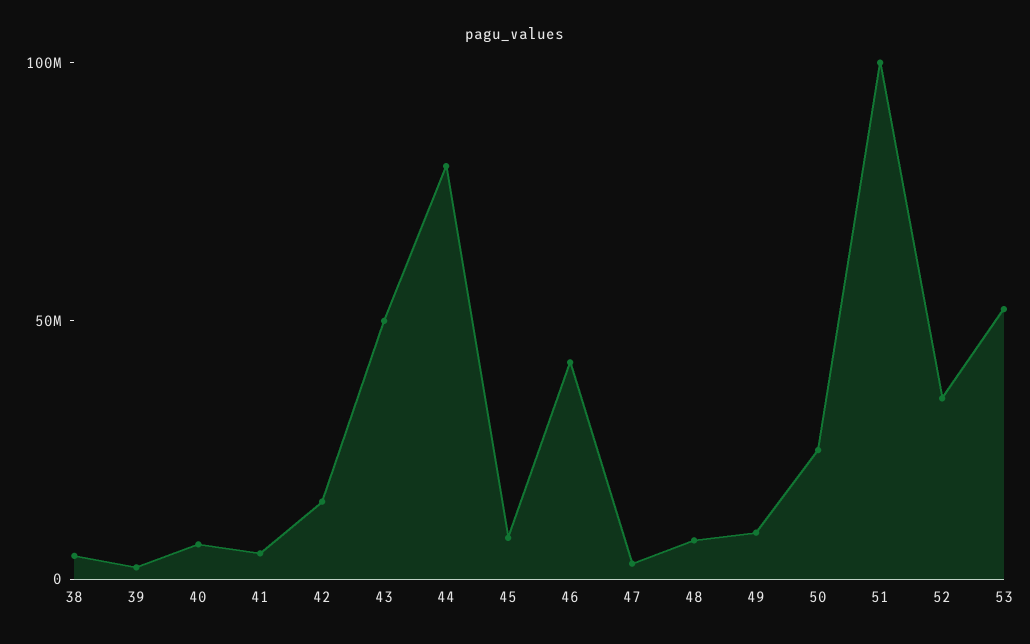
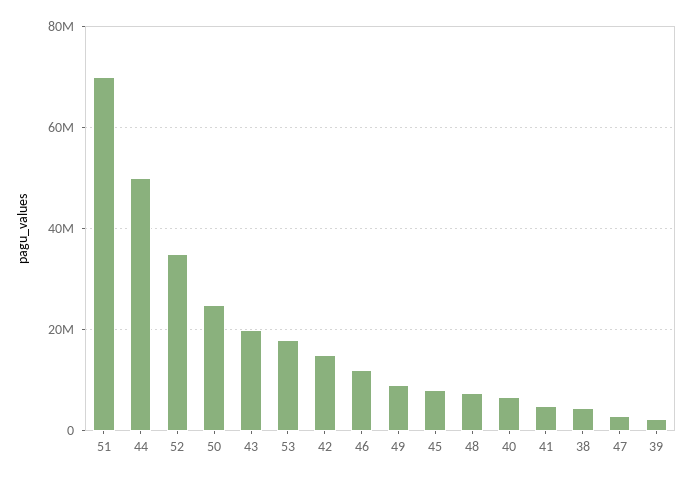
43: 50000000 -> 20000000
44: 80000000 -> 50000000
46: 40000000 -> 12000000
51: 100000000 -> 70000000
53: 50000000 -> 18000000

